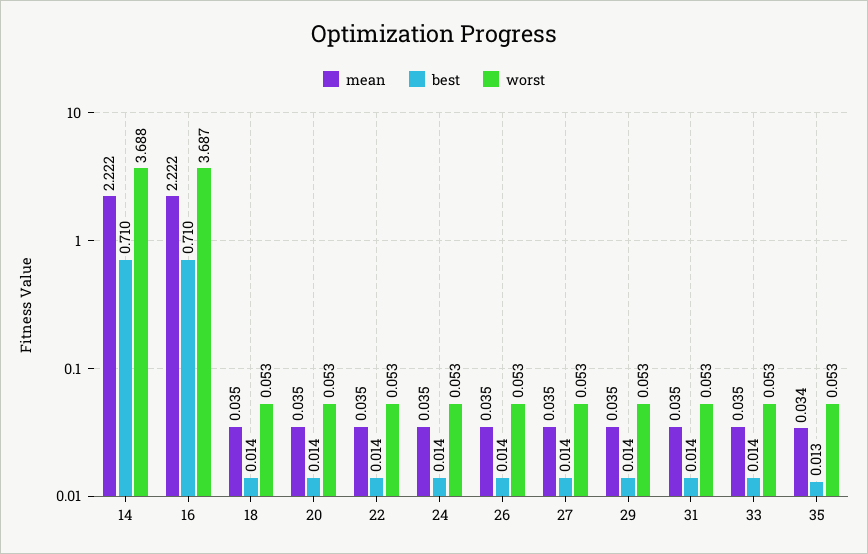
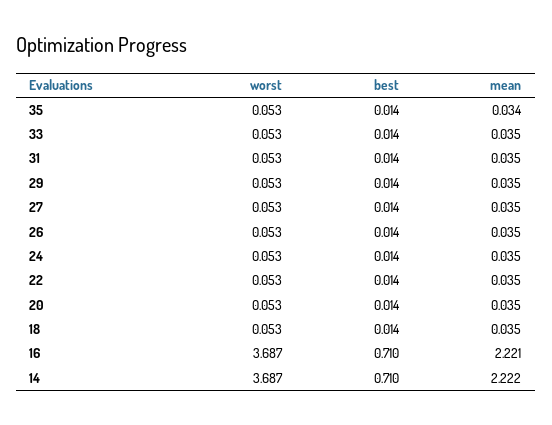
worst, 14: 3.688 -> 3.687
mean, 16: 2.222 -> 2.221
best, 35: 0.013 -> 0.014

